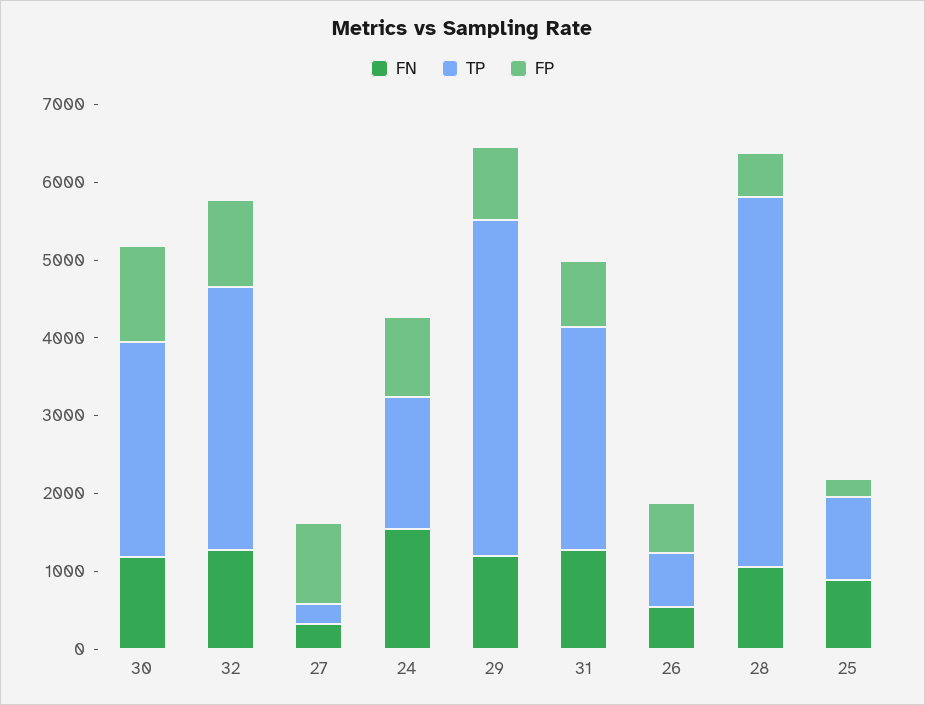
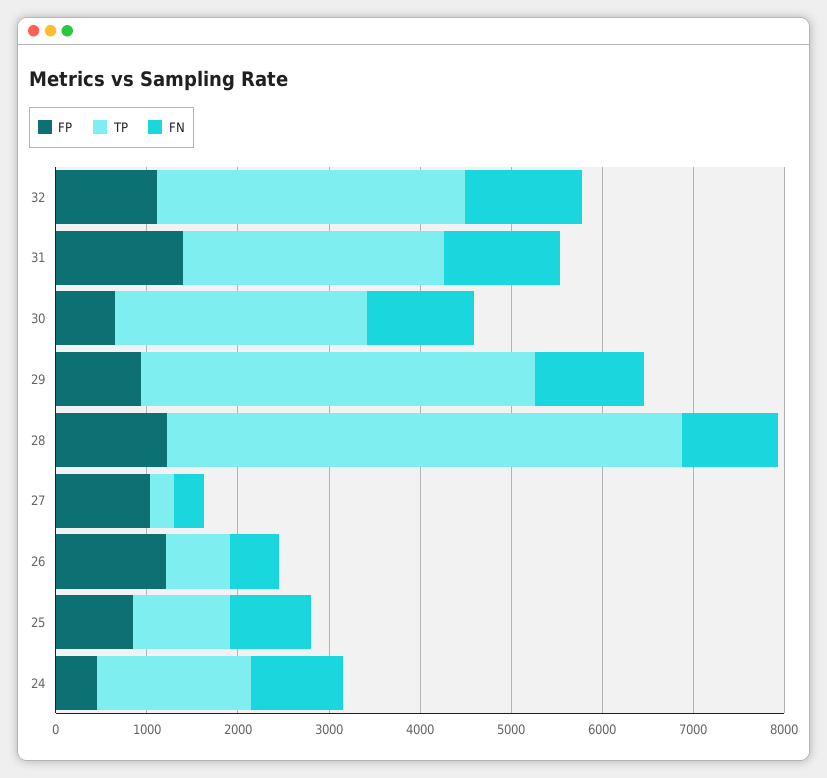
FP, 30: 1200 -> 600
FN, 24: 1600 -> 1000
FP, 24: 1000 -> 400
FP, 31: 800 -> 1400
FP, 26: 600 -> 1200
TP, 28: 4800 -> 5600
FP, 28: 600 -> 1200
FP, 25: 200 -> 800

